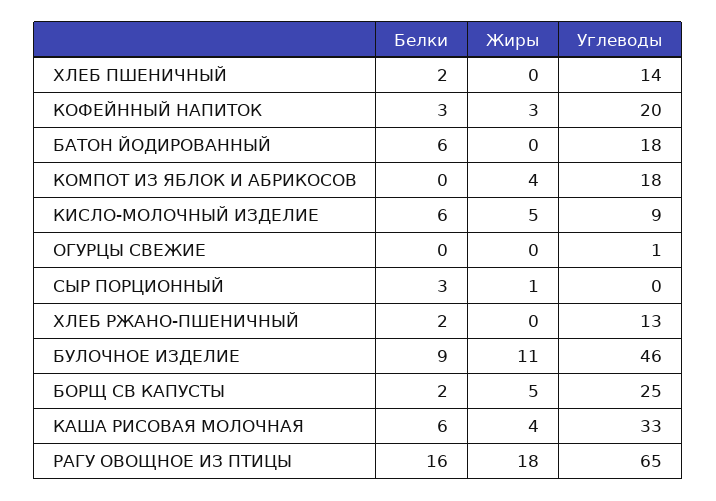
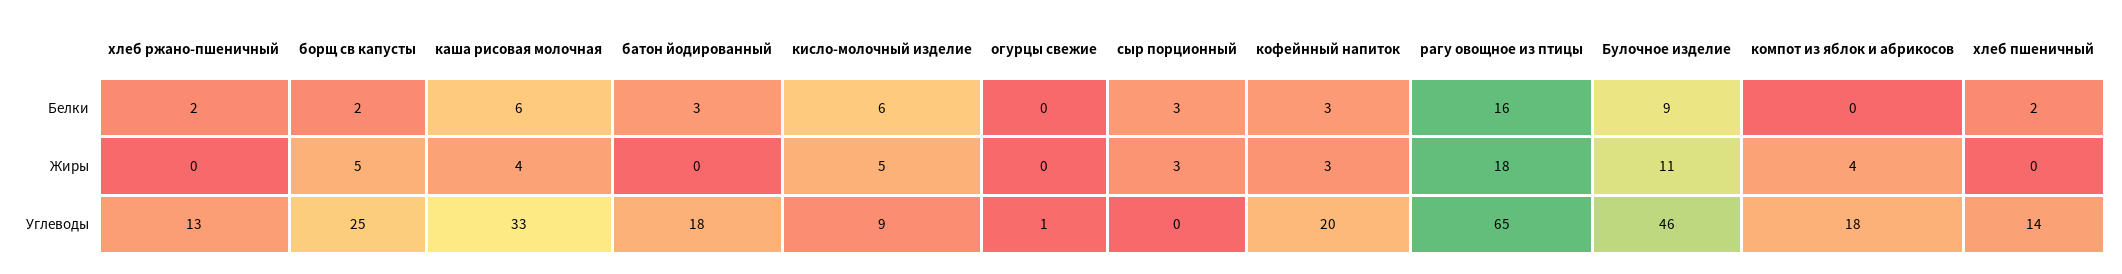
Белки, БАТОН ЙОДИРОВАННЫЙ: 6 -> 3
Жиры, СЫР ПОРЦИОННЫЙ: 1 -> 3

